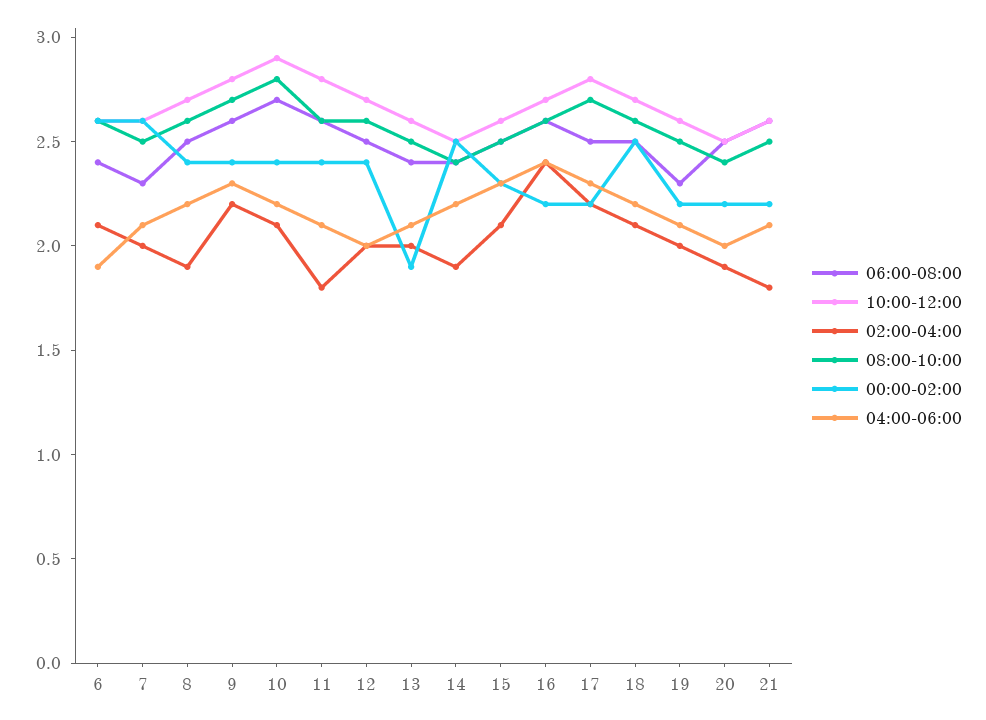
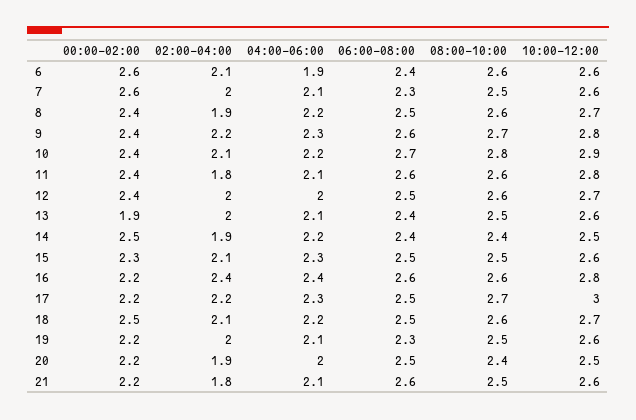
10:00-12:00, 16: 2.7 -> 2.8
10:00-12:00, 17: 2.8 -> 3

